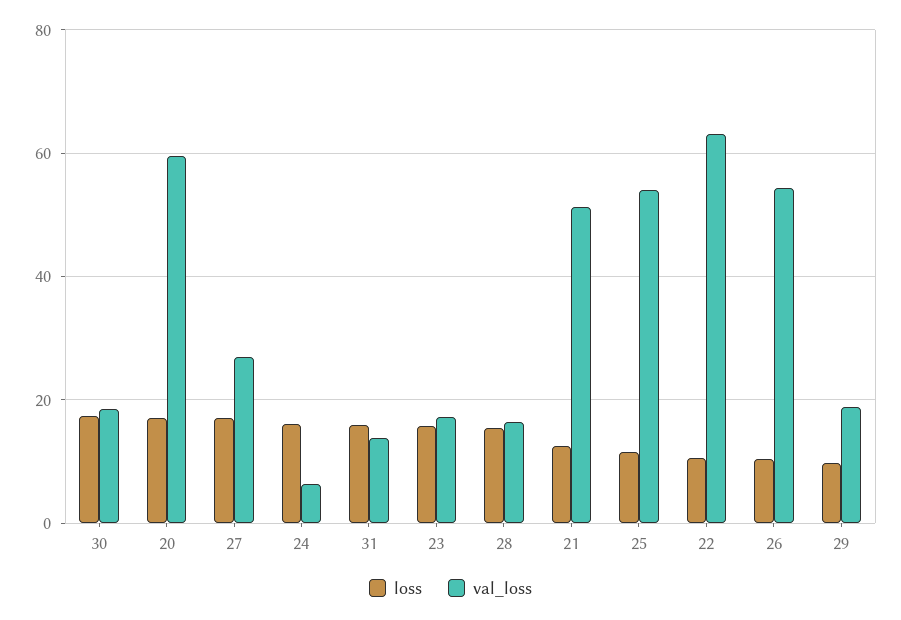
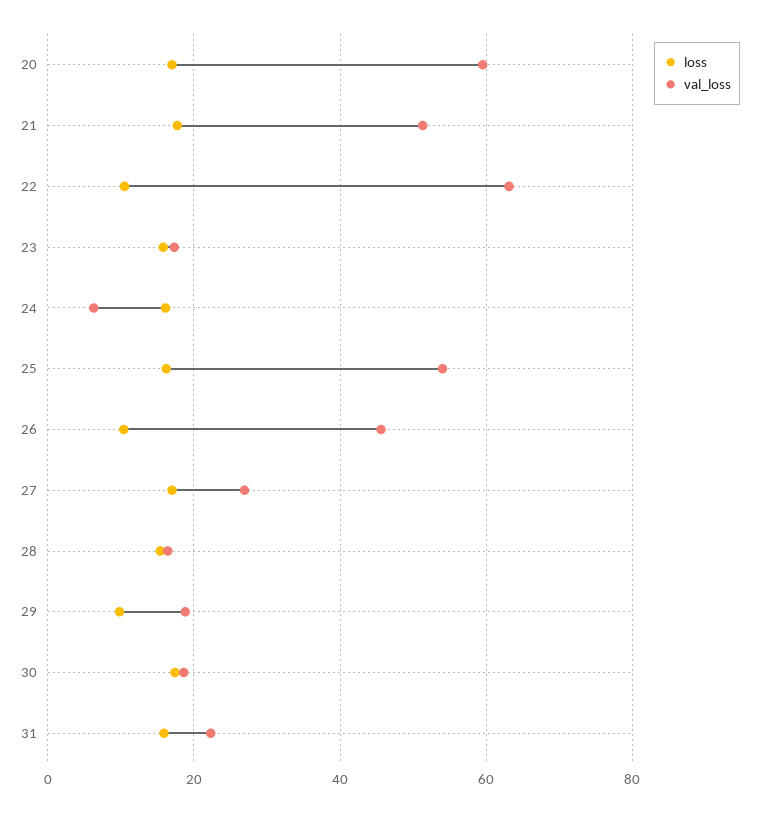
val_loss, 31: 14 -> 22
loss, 21: 12 -> 18
loss, 25: 12 -> 16
val_loss, 26: 54 -> 46

